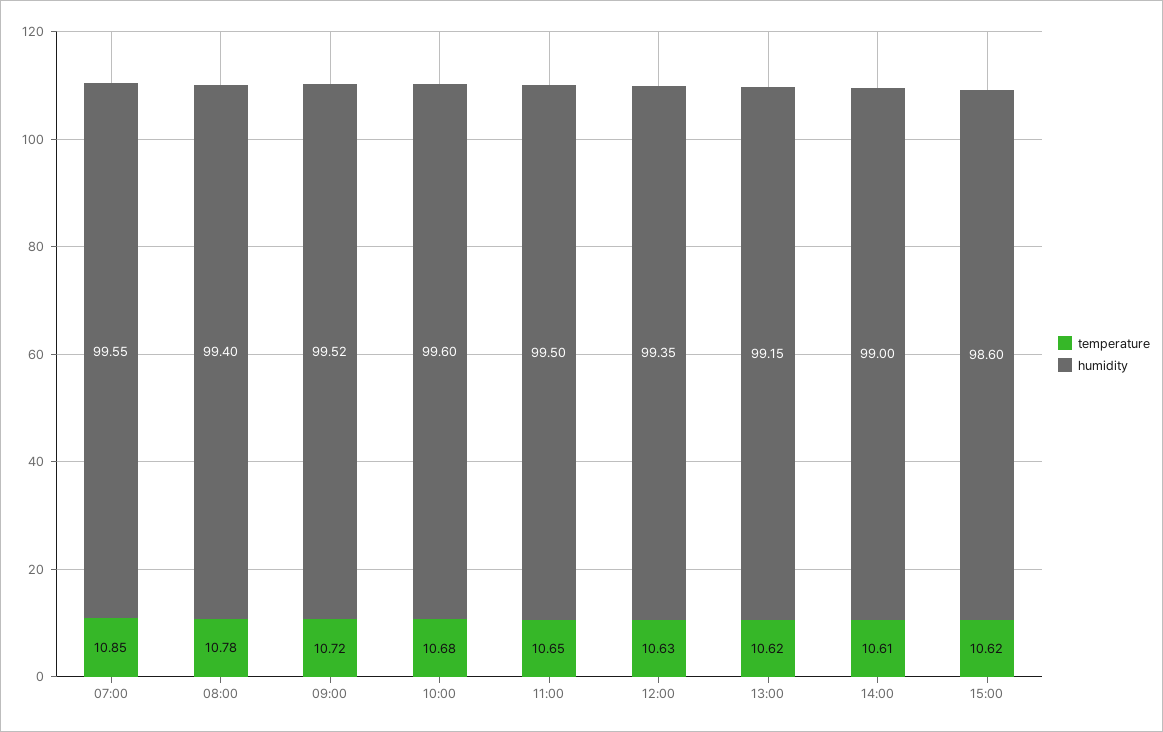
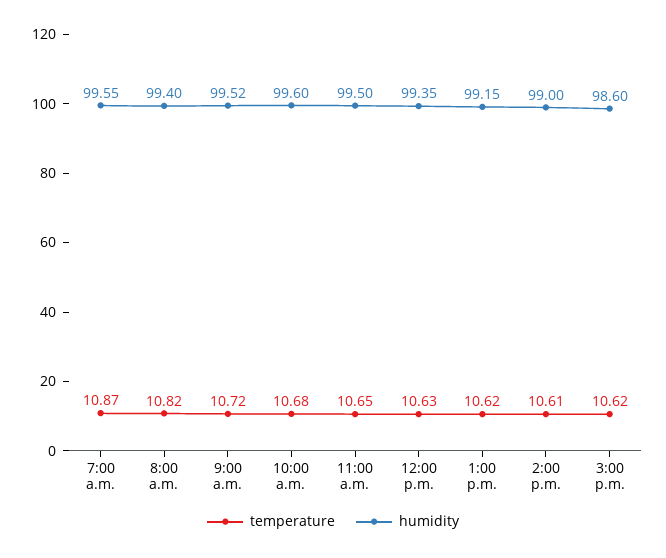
temperature, 07:00: 10.85 -> 10.87
temperature, 08:00: 10.78 -> 10.82

